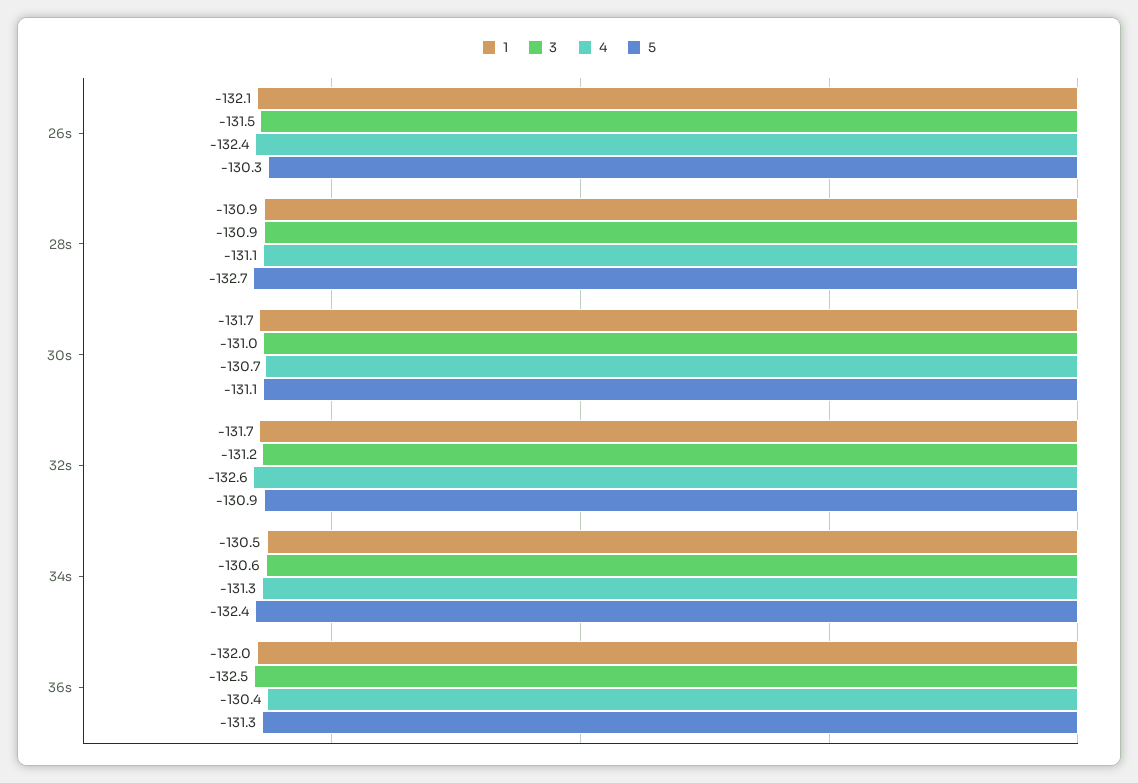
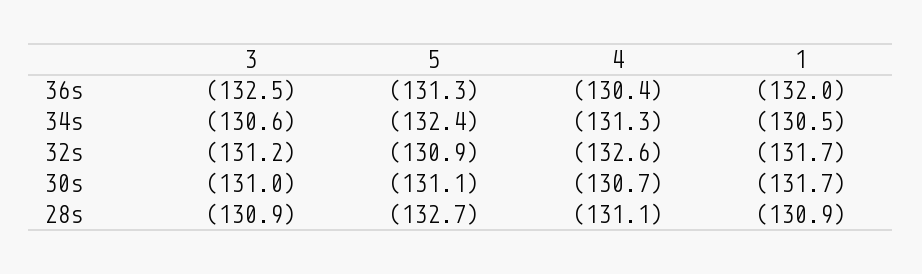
1, 26s: -132.1 -> none
3, 26s: -131.5 -> none
4, 26s: -132.4 -> none
5, 26s: -130.3 -> none

